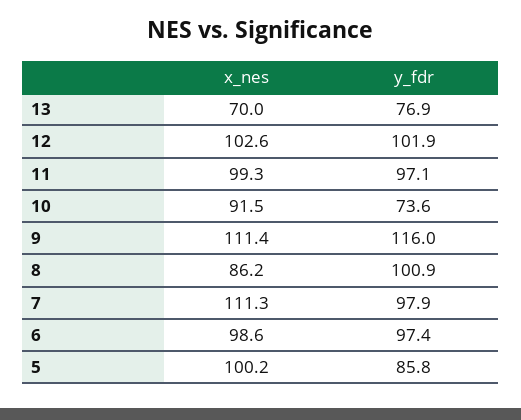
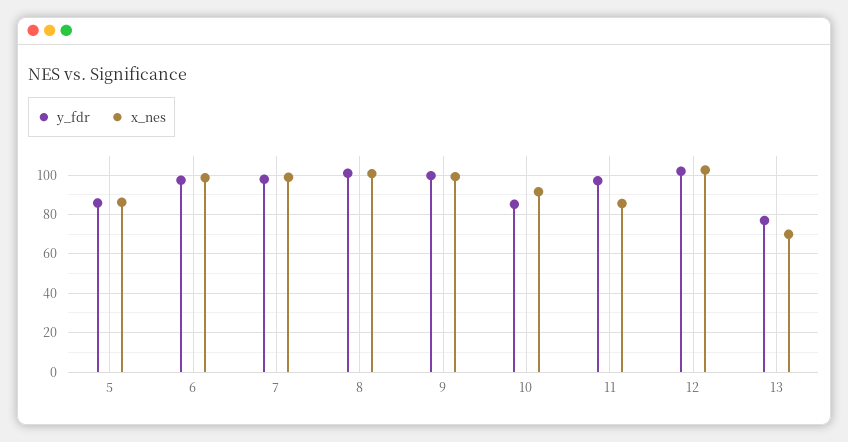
x_nes, 11: 99.3 -> 85
y_fdr, 10: 73.6 -> 85
x_nes, 9: 111.4 -> 100
y_fdr, 9: 116 -> 100
x_nes, 8: 86.2 -> 100
x_nes, 7: 111.3 -> 100
x_nes, 5: 100.2 -> 85

